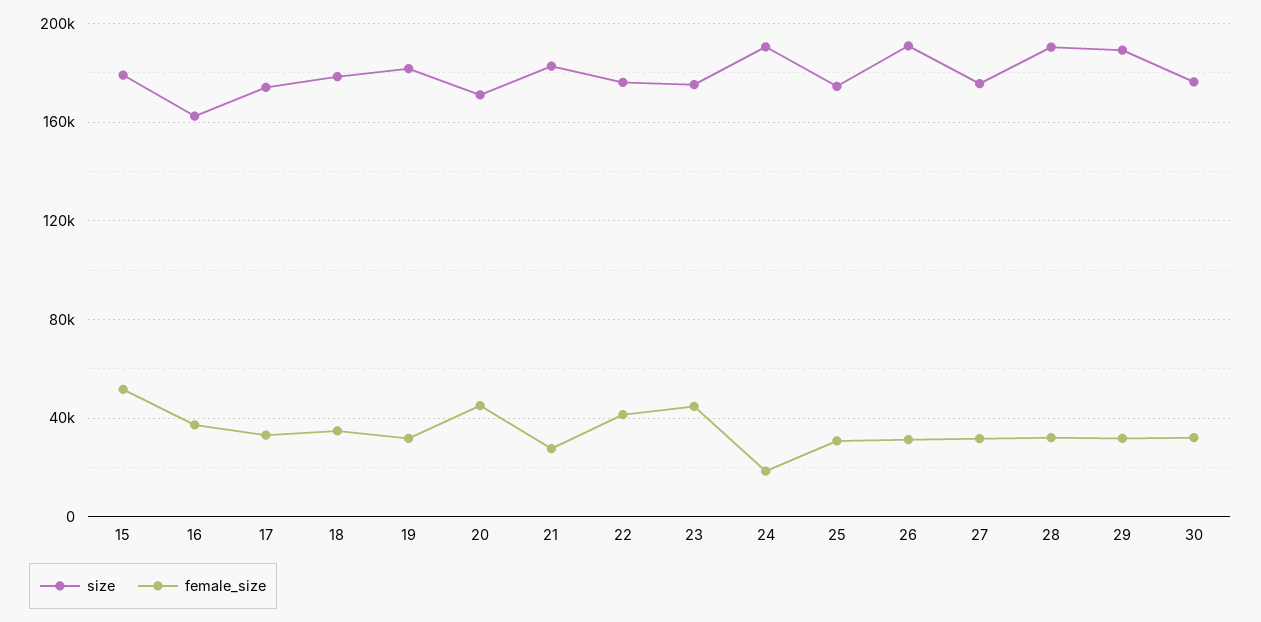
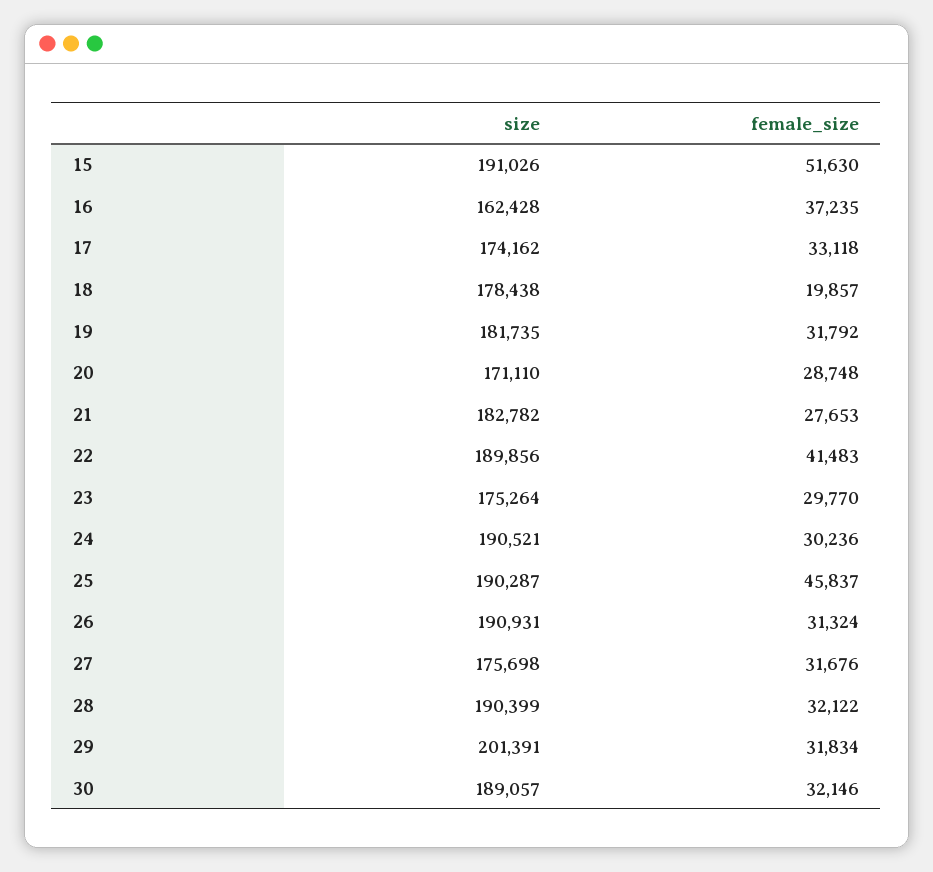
size, 15: 180000 -> 191026
female_size, 18: 35000 -> 19857
female_size, 20: 45000 -> 28748
size, 22: 175000 -> 189856
female_size, 23: 45000 -> 29770
female_size, 24: 20000 -> 30236
size, 25: 175000 -> 190287
female_size, 25: 30000 -> 45837
size, 29: 190000 -> 201391
size, 30: 175000 -> 189057

